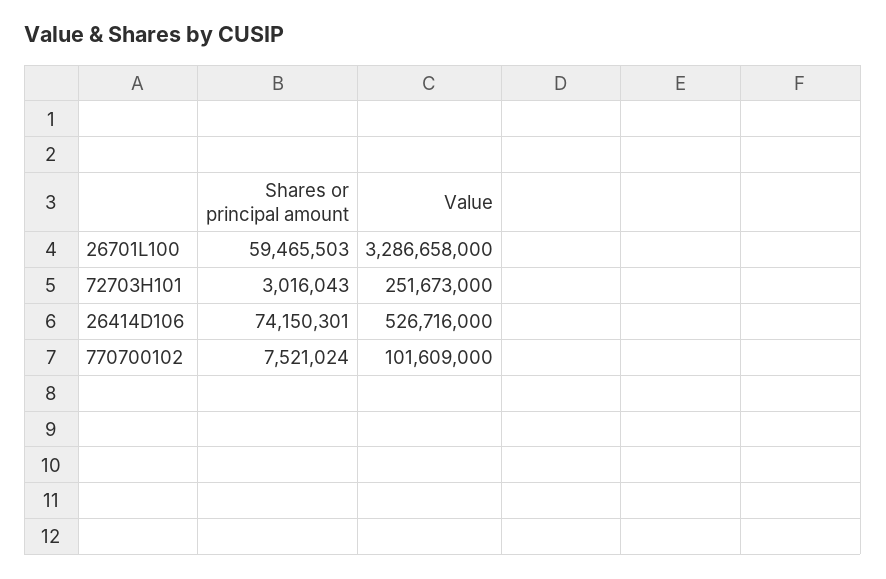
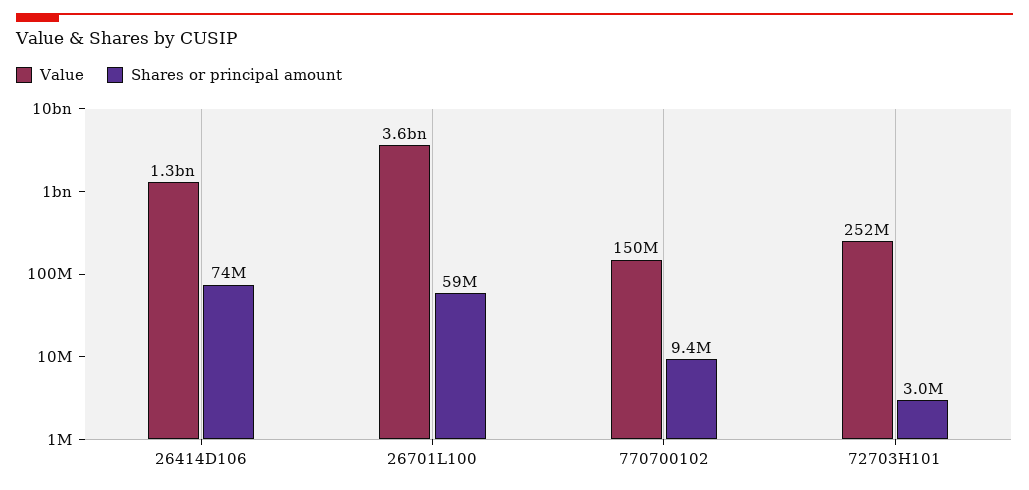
Value, 26701L100: 3286658000 -> 3600000000
Value, 26414D106: 526716000 -> 1300000000
Shares or principal amount, 770700102: 7521024 -> 9400000
Value, 770700102: 101609000 -> 150000000

